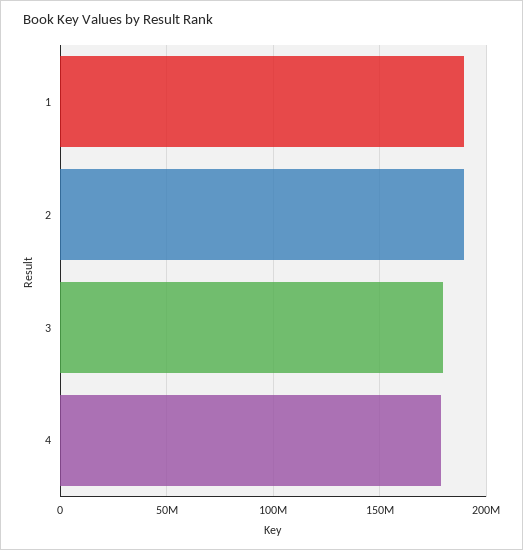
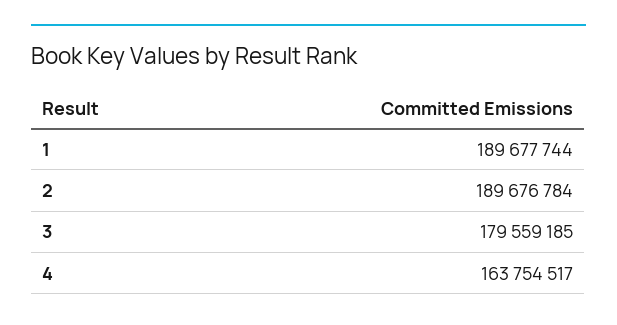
4: 180000000 -> 163754517

